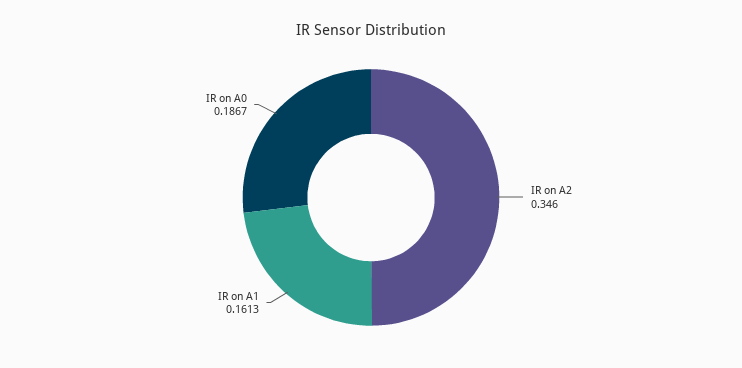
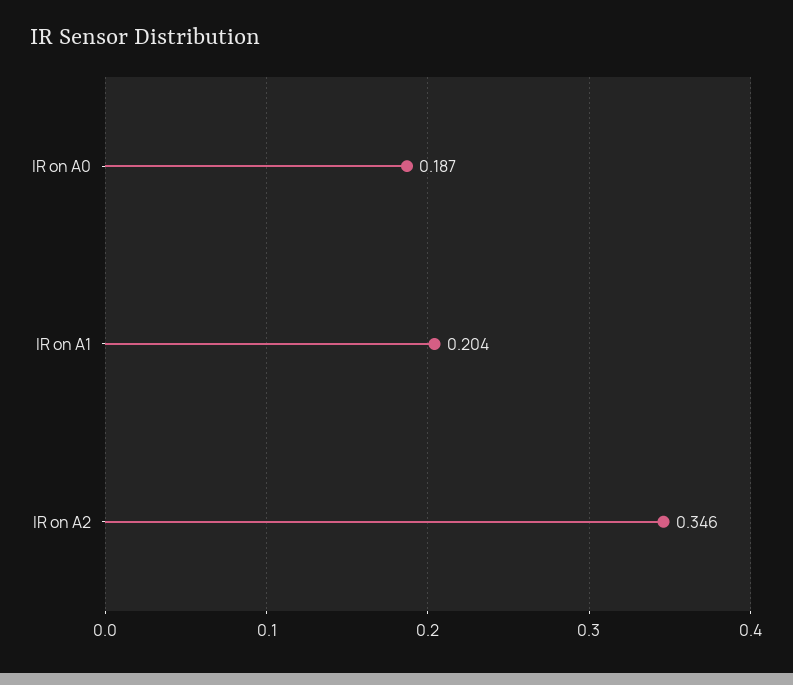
IR on A1: 0.1613 -> 0.204

